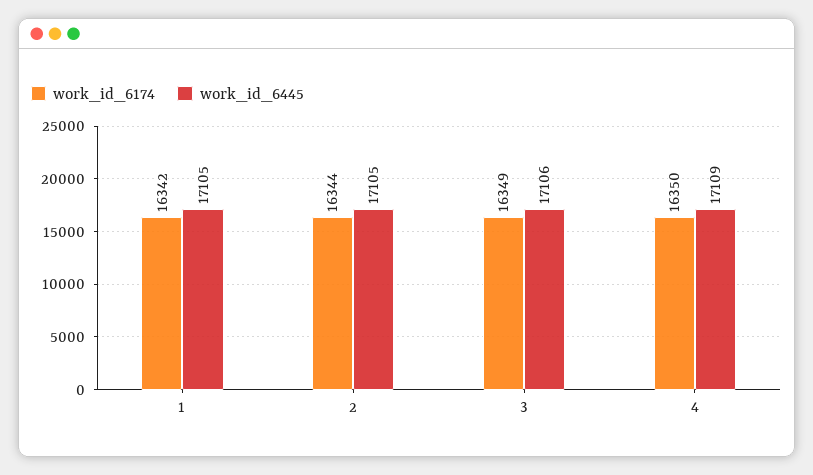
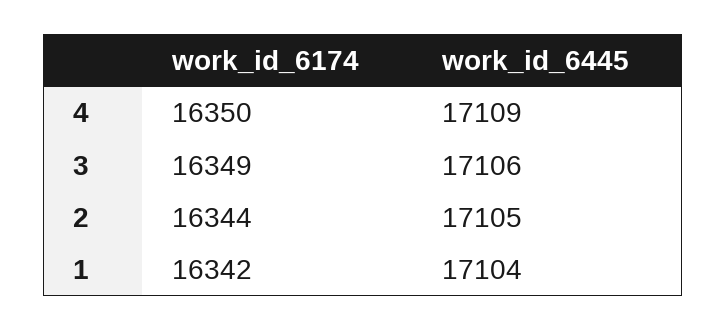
work_id_6445, 1: 17105 -> 17104

